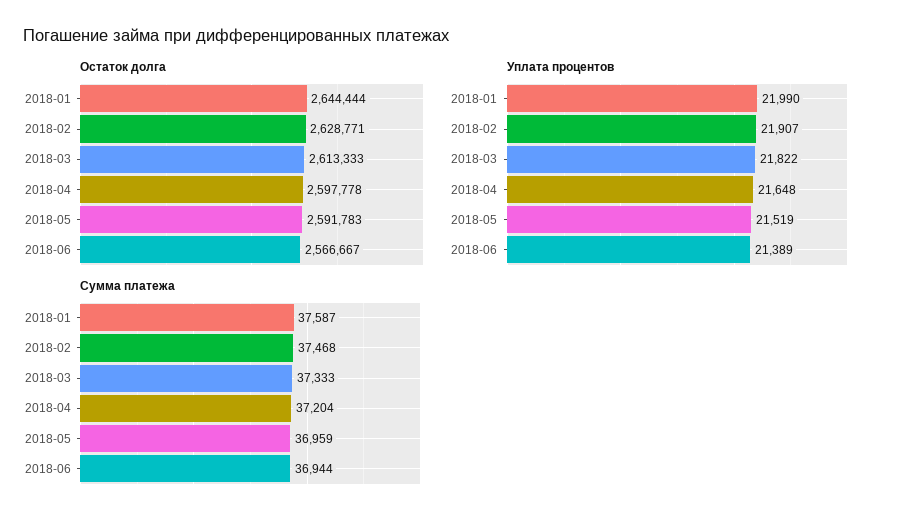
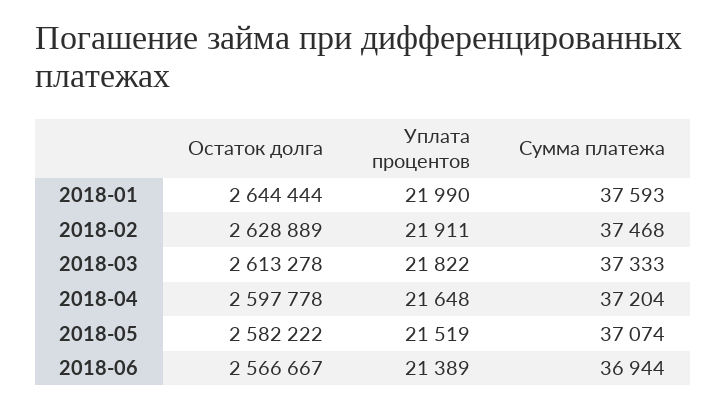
Остаток долга, 2018-02: 2628771 -> 2628889
Остаток долга, 2018-03: 2613333 -> 2613278
Остаток долга, 2018-05: 2591783 -> 2582222
Уплата процентов, 2018-02: 21907 -> 21911
Сумма платежа, 2018-01: 37587 -> 37593
Сумма платежа, 2018-05: 36959 -> 37074

